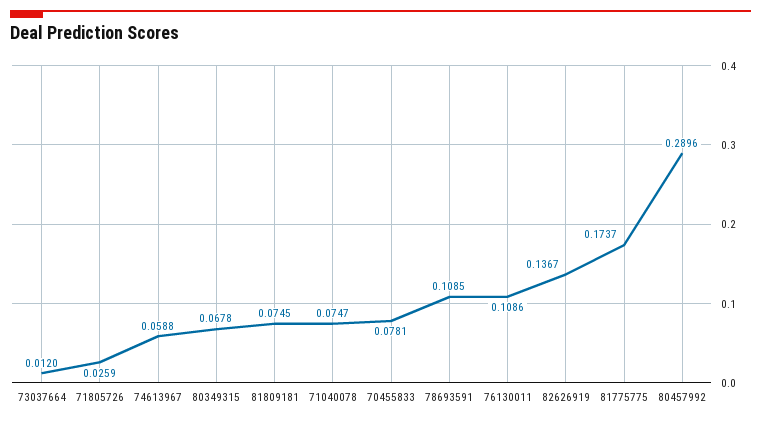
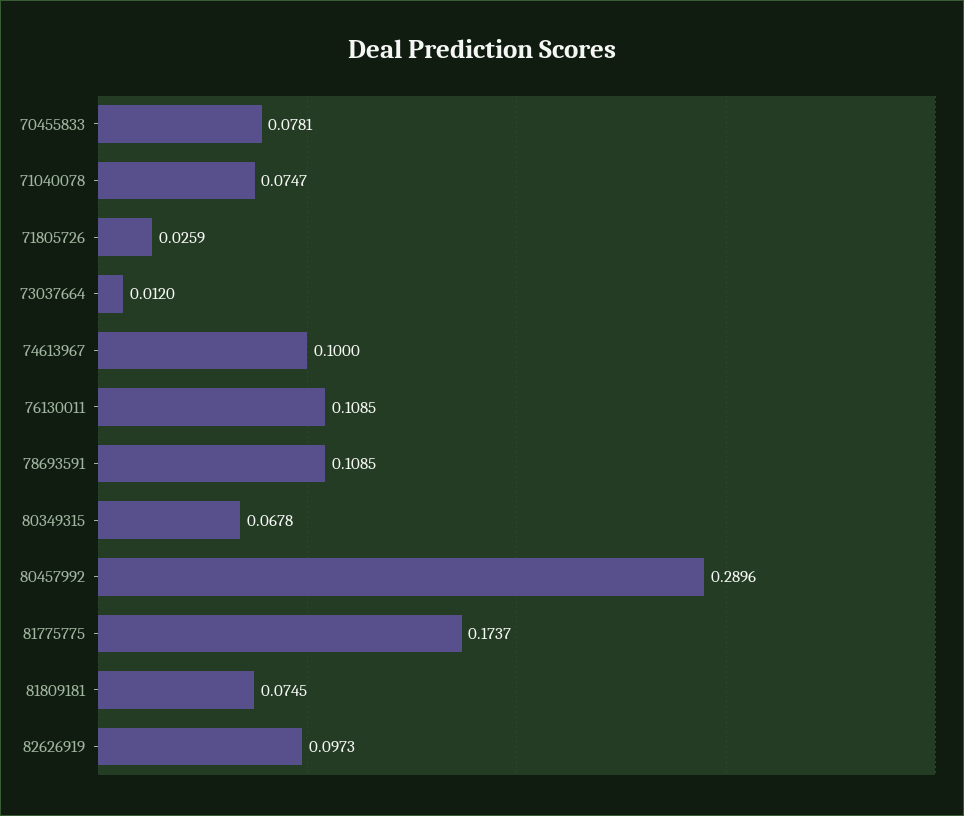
74613967: 0.0588 -> 0.1
76130011: 0.1086 -> 0.1085
82626919: 0.1367 -> 0.0973

